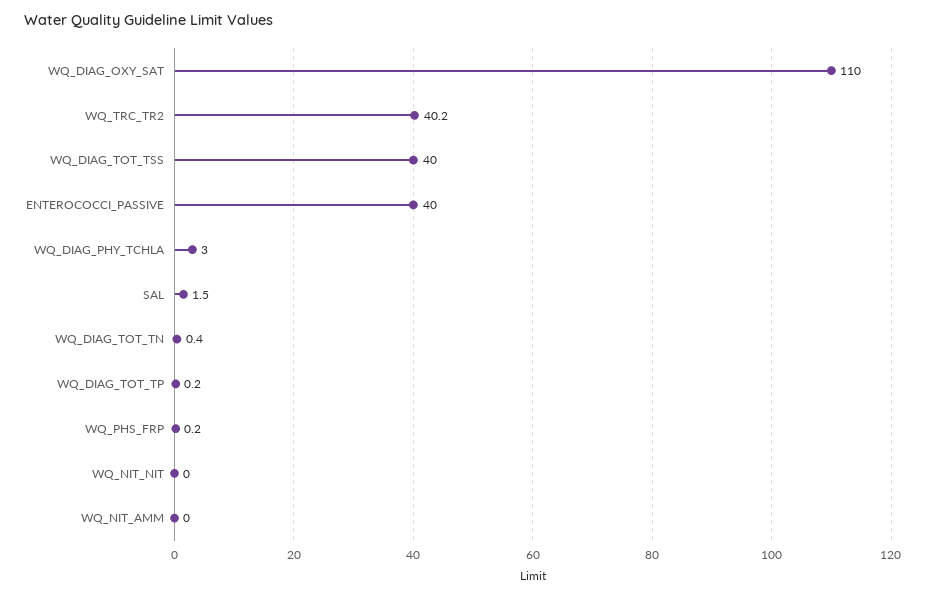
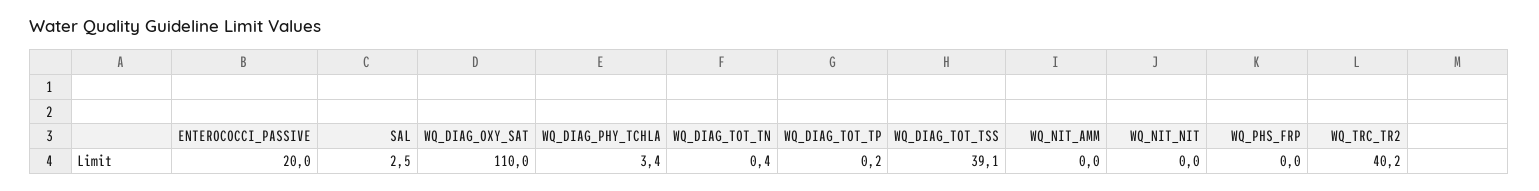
WQ_DIAG_TOT_TSS: 40 -> 39.1
ENTEROCOCCI_PASSIVE: 40 -> 20
WQ_DIAG_PHY_TCHLA: 3 -> 3.4
SAL: 1.5 -> 2.5
WQ_PHS_FRP: 0.2 -> 0

